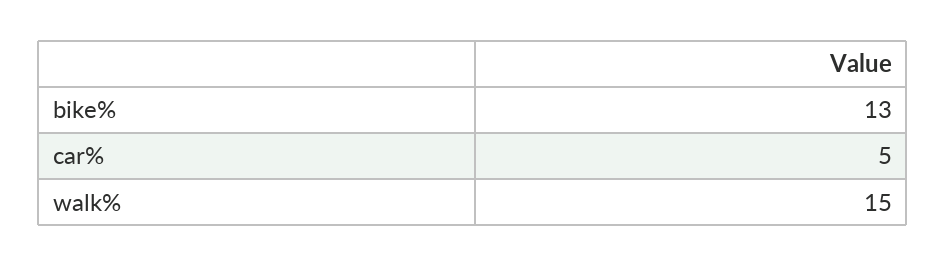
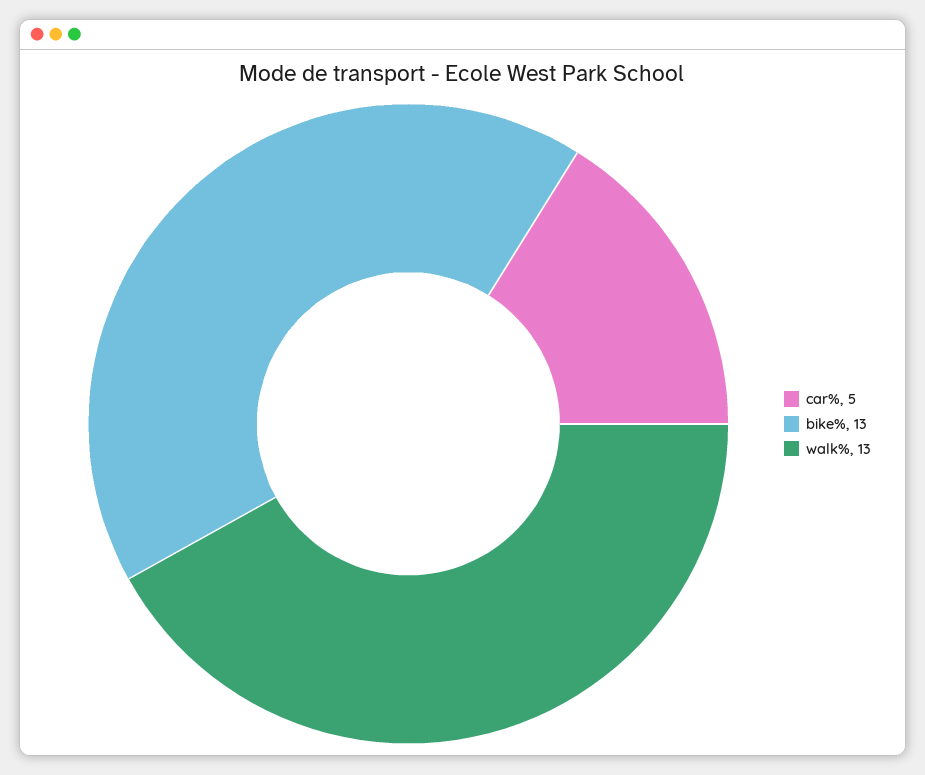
walk%: 15 -> 13

